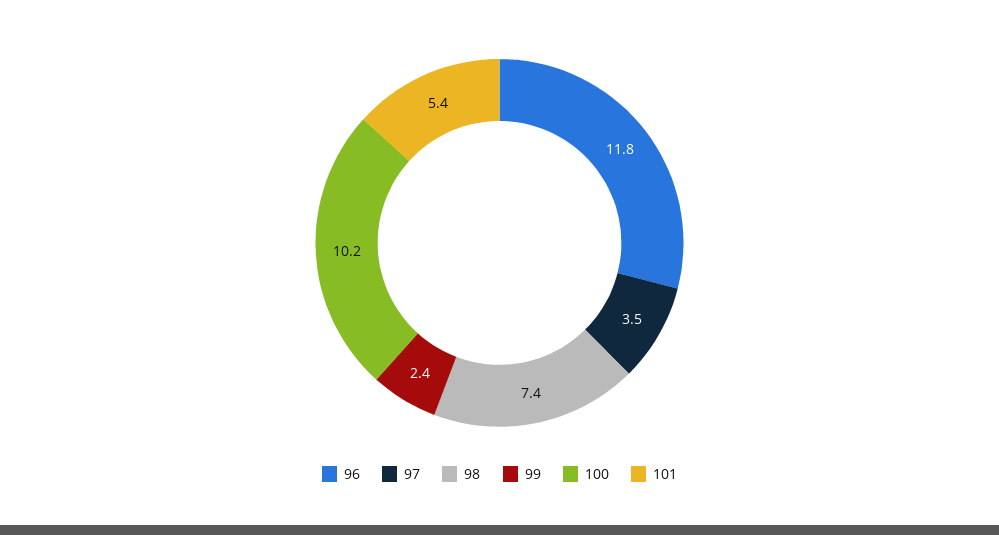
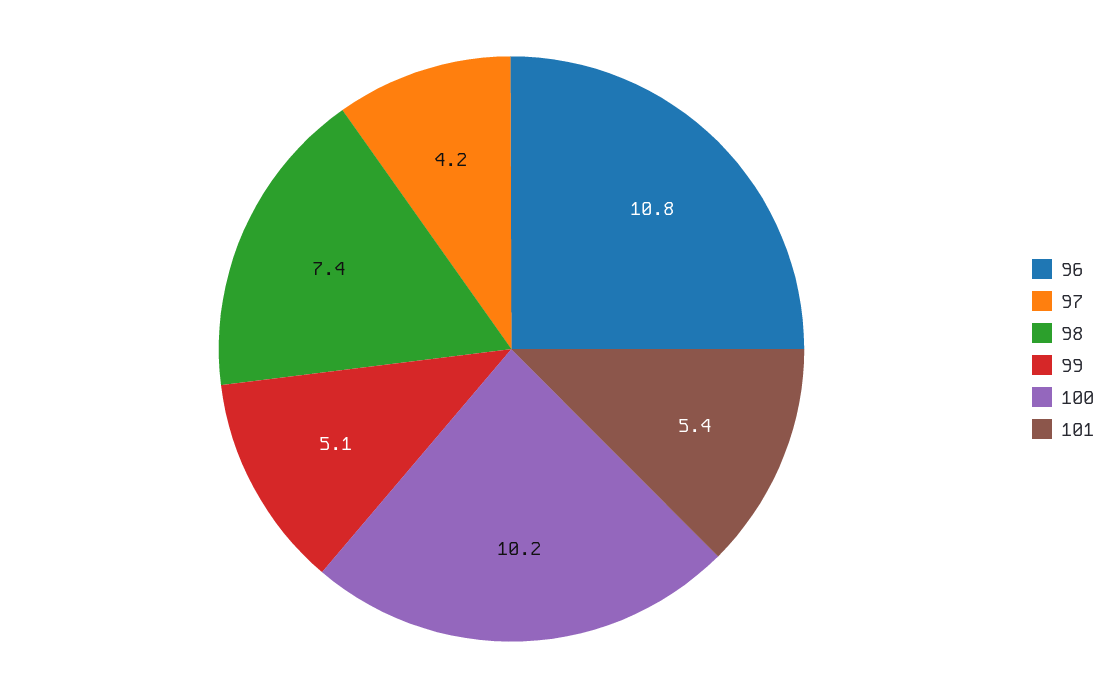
96: 11.8 -> 10.8
97: 3.5 -> 4.2
99: 2.4 -> 5.1

